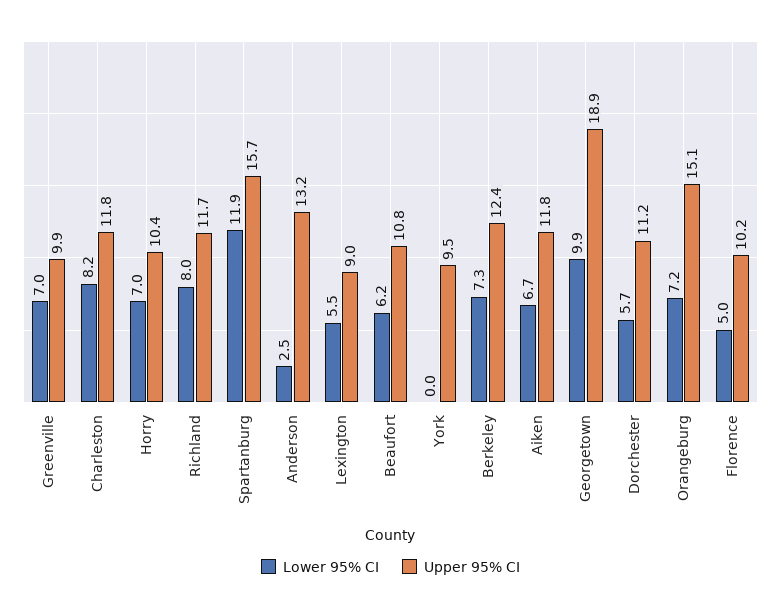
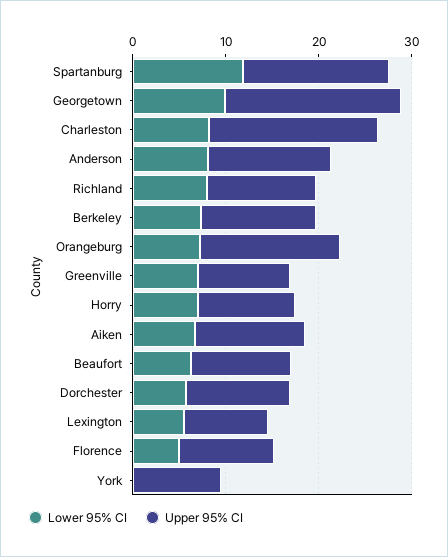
Upper 95% CI, Charleston: 11.8 -> 18
Lower 95% CI, Anderson: 2.5 -> 8

